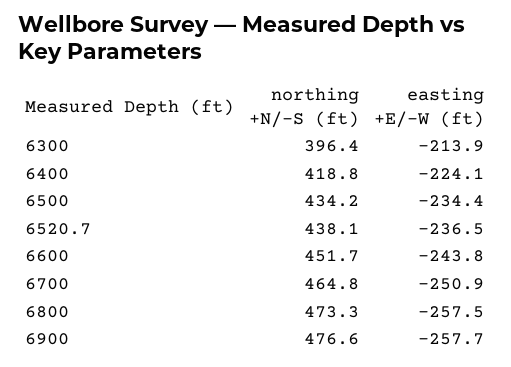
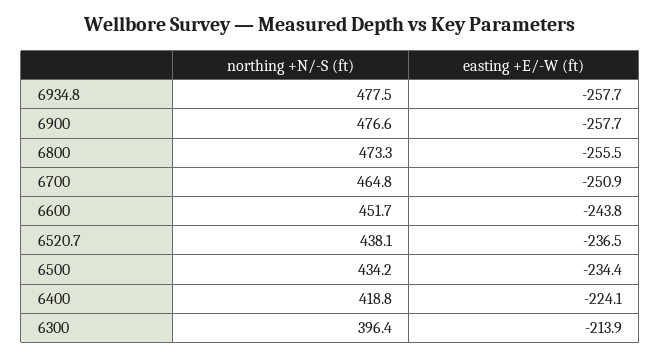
easting +E/-W (ft), 6800: -257.5 -> -255.5
northing +N/-S (ft), 6934.8: none -> 477.5
easting +E/-W (ft), 6934.8: none -> -257.7

